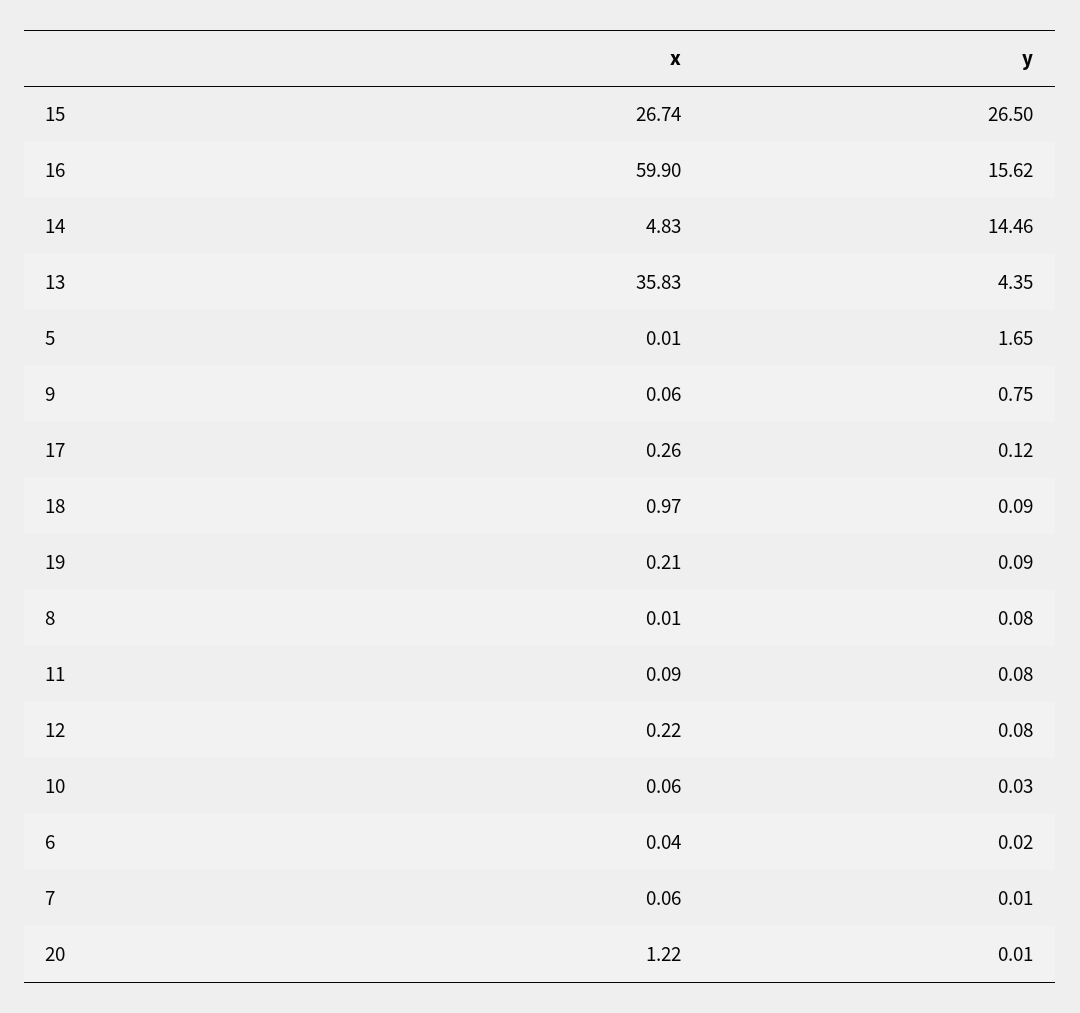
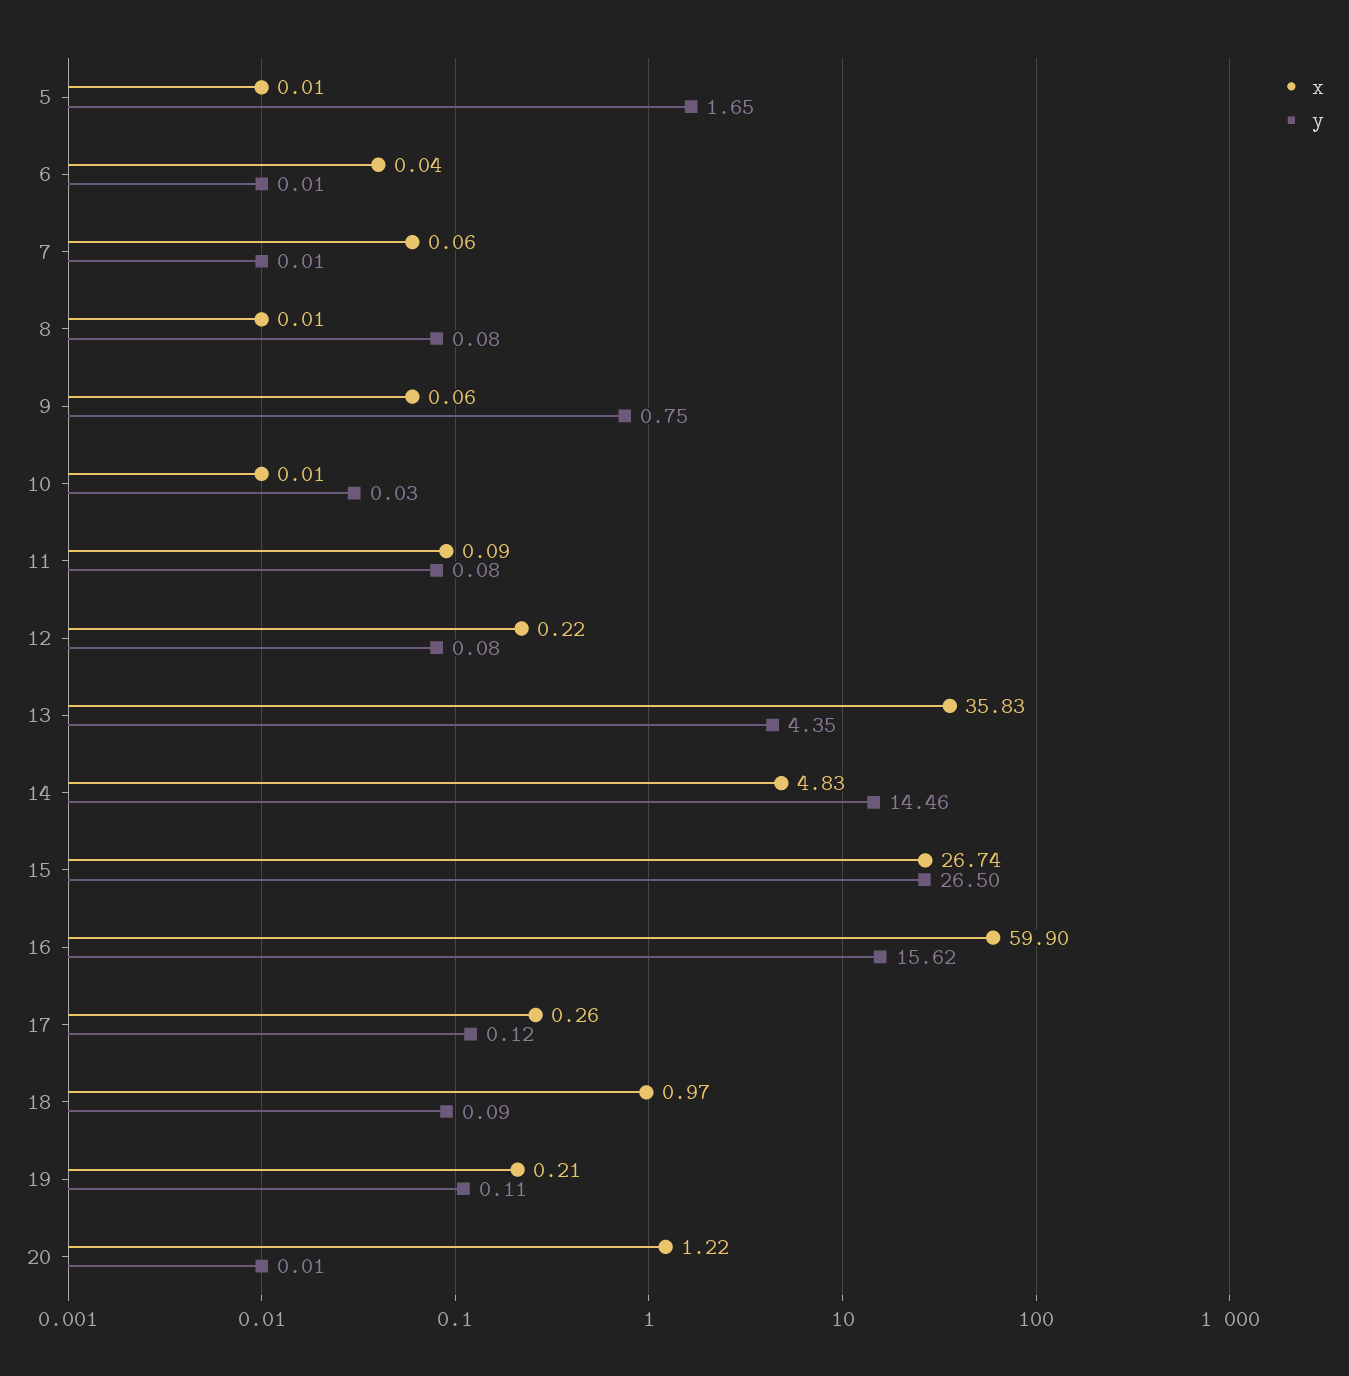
y, 19: 0.09 -> 0.11
x, 10: 0.06 -> 0.01
y, 6: 0.02 -> 0.01

